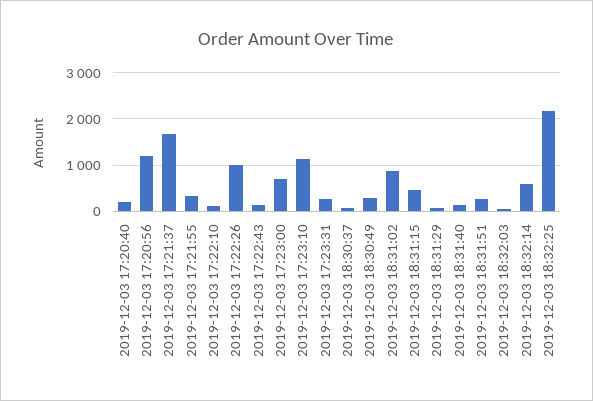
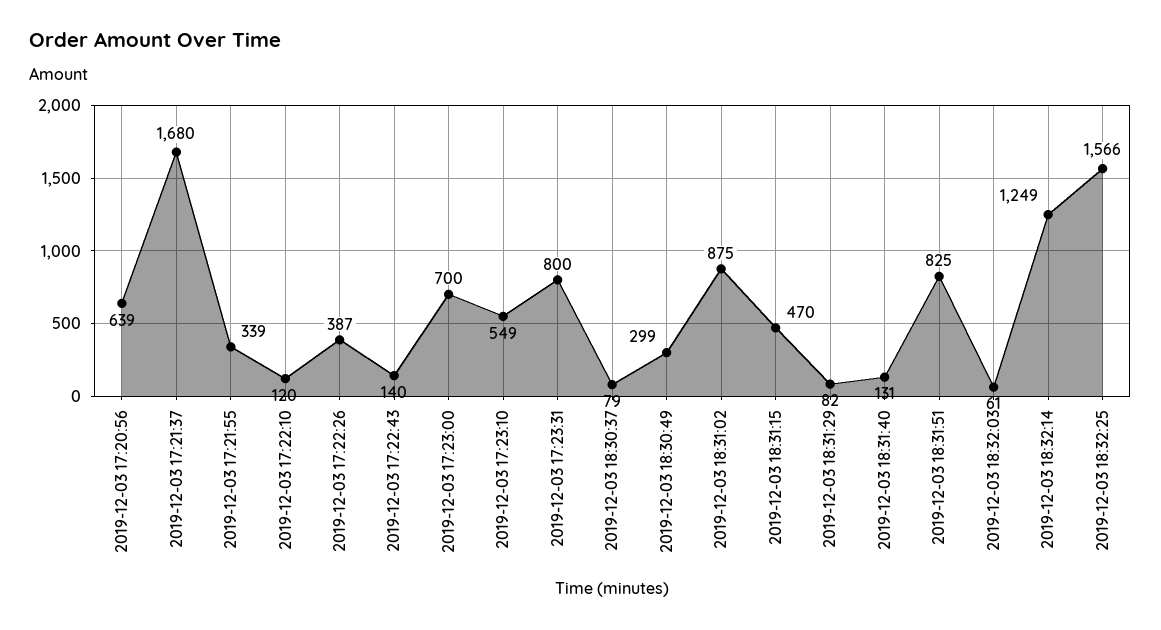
2019-12-03 17:20:40: 200 -> none
2019-12-03 17:20:56: 1200 -> 639
2019-12-03 17:22:26: 1000 -> 387
2019-12-03 17:23:10: 1200 -> 549
2019-12-03 17:23:31: 200 -> 800
2019-12-03 18:31:51: 200 -> 825
2019-12-03 18:32:14: 600 -> 1249
2019-12-03 18:32:25: 2200 -> 1566

